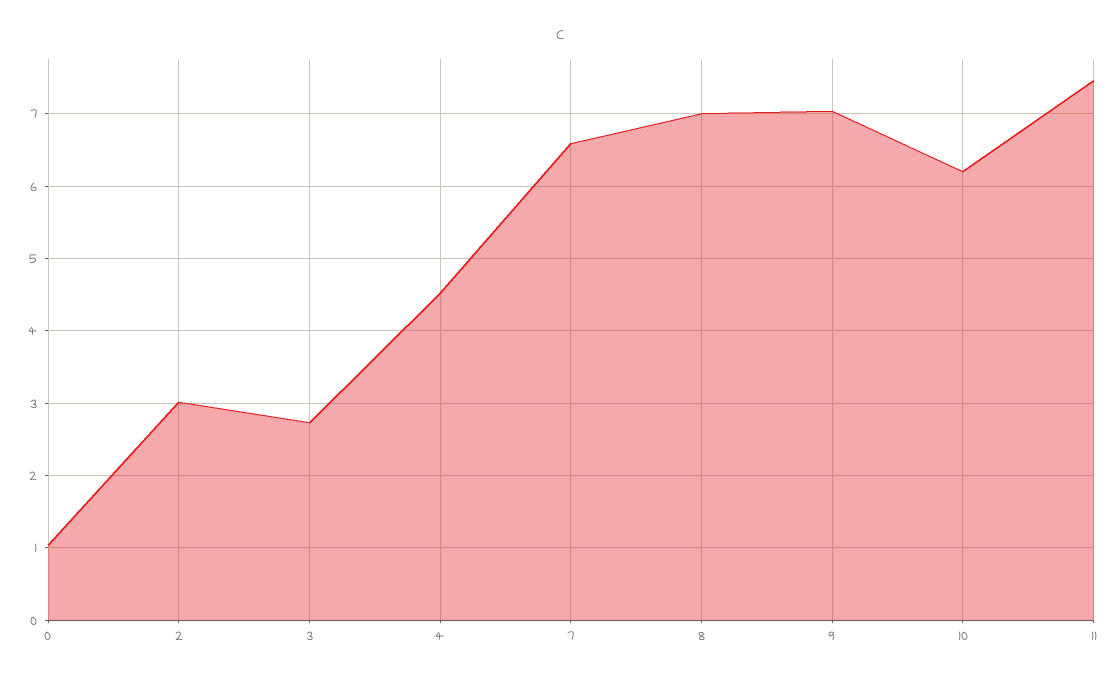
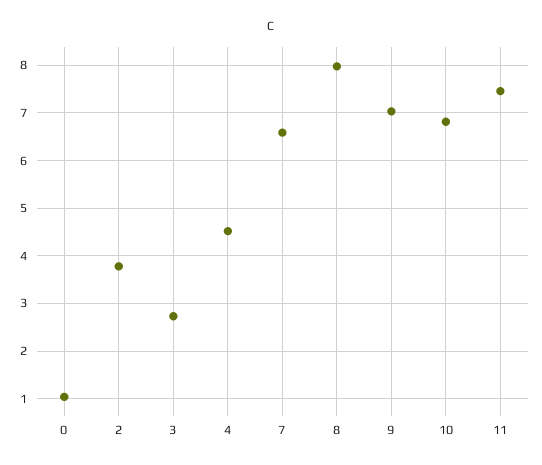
2: 3 -> 3.8
8: 7 -> 8
10: 6.2 -> 6.8

